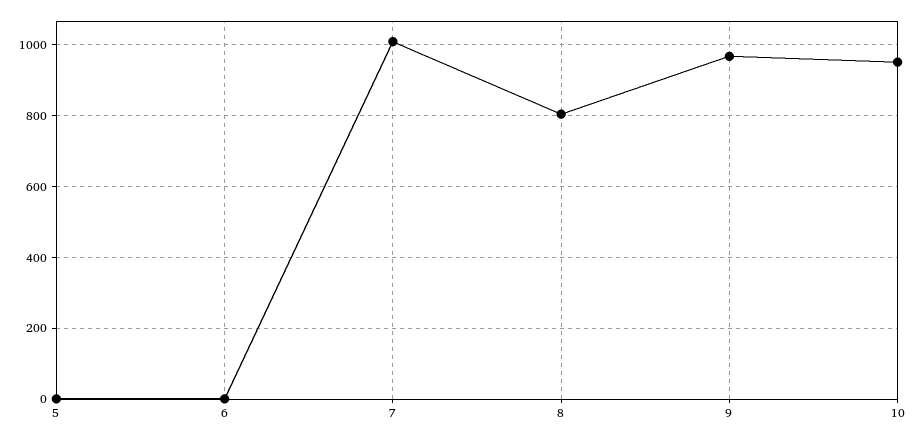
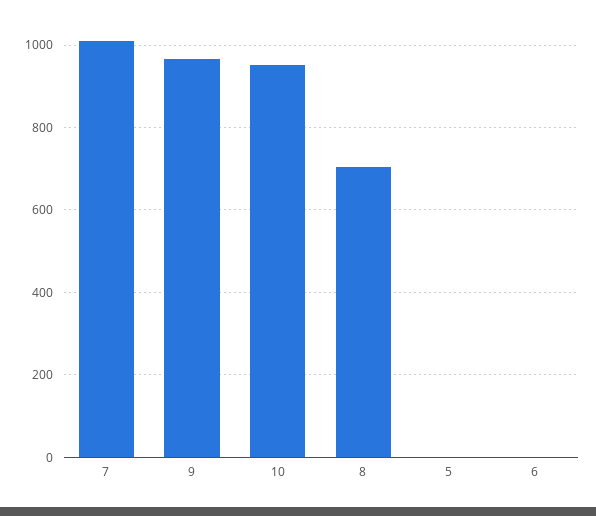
8: 800 -> 700

